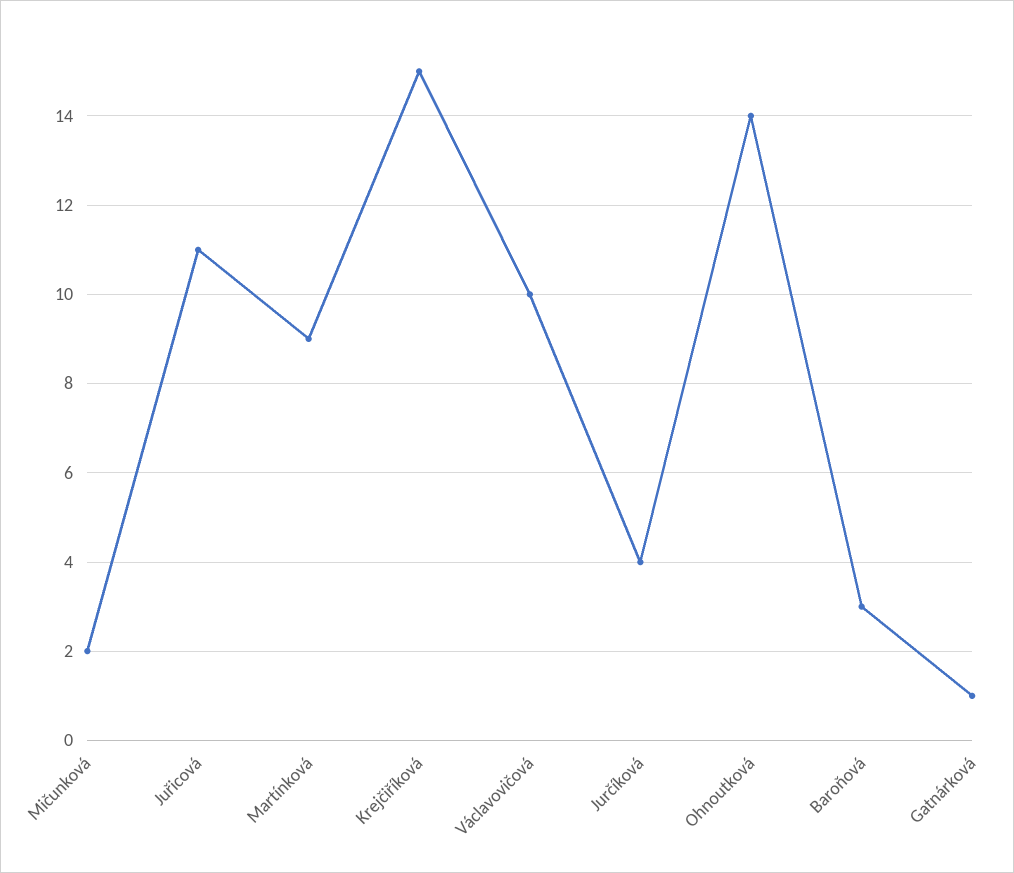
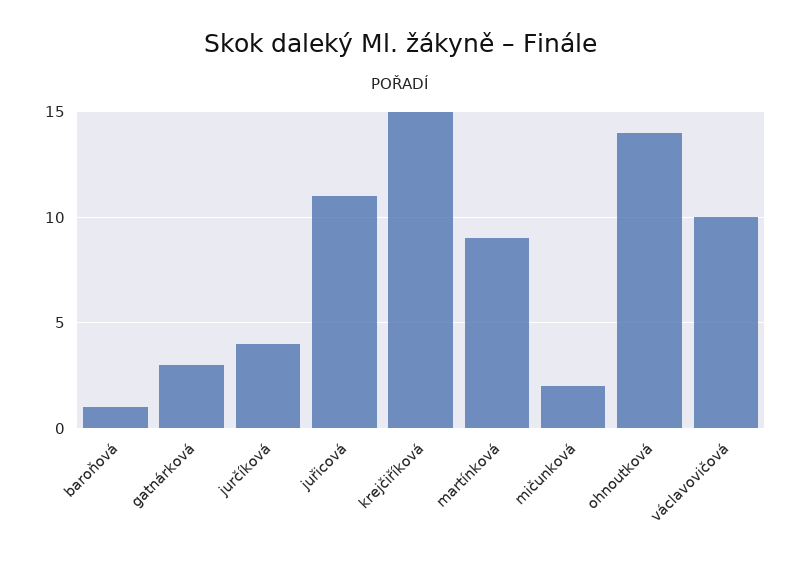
Baroňová: 3 -> 1
Gatnárková: 1 -> 3

